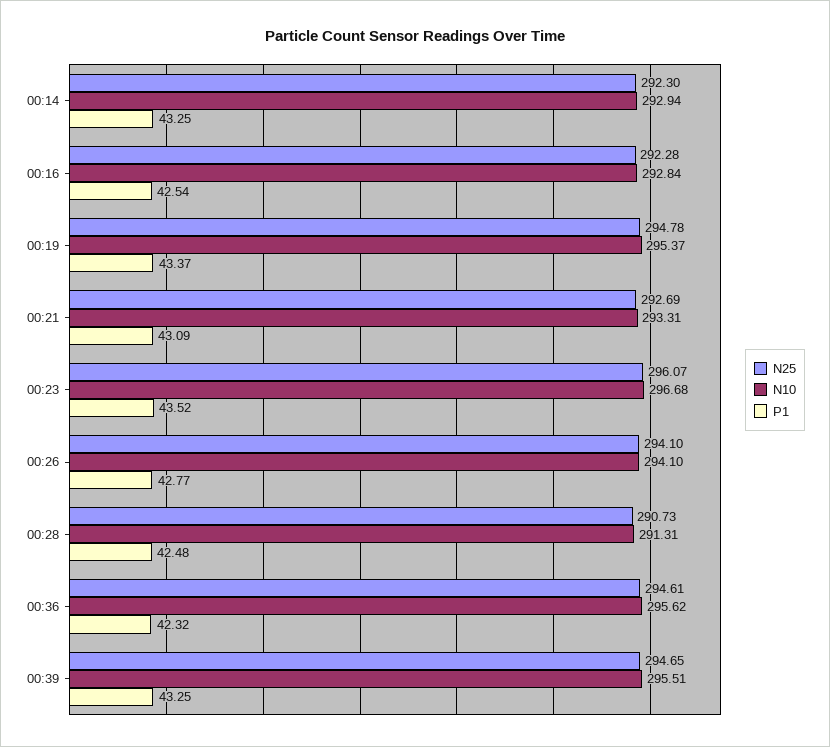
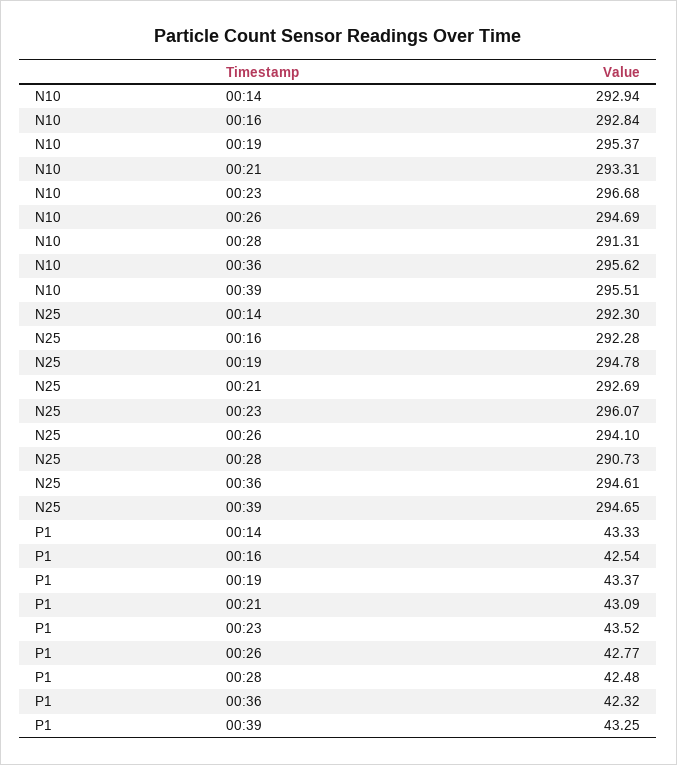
P1, 00:14: 43.25 -> 43.33
N10, 00:26: 294.1 -> 294.69

